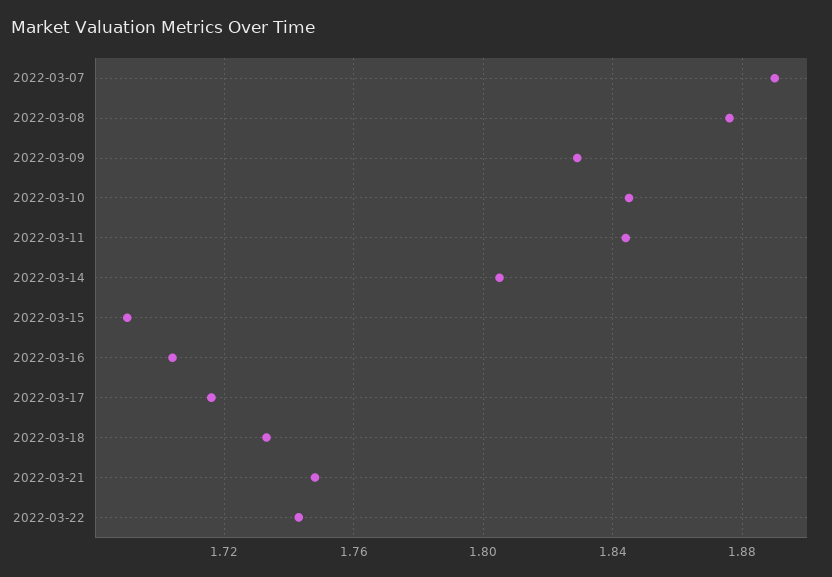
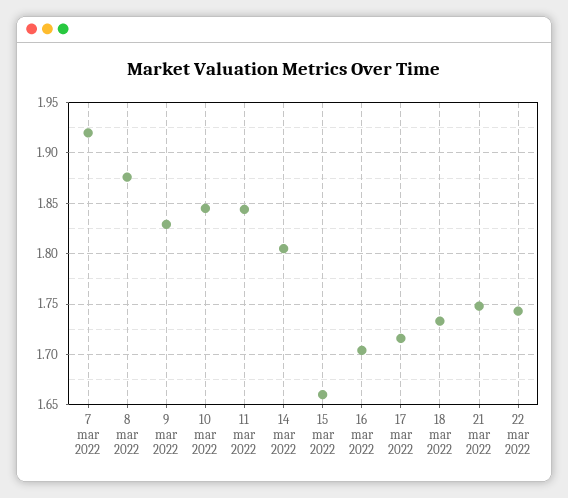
2022-03-07: 1.89 -> 1.92
2022-03-15: 1.69 -> 1.66

